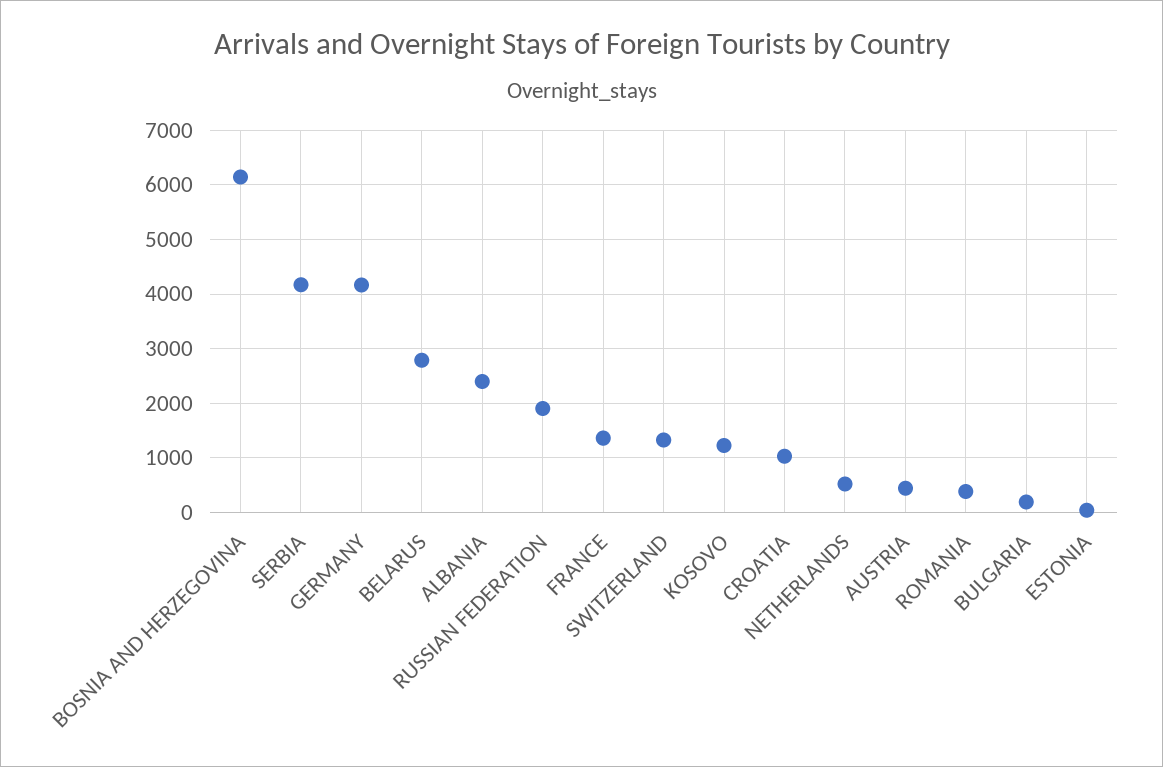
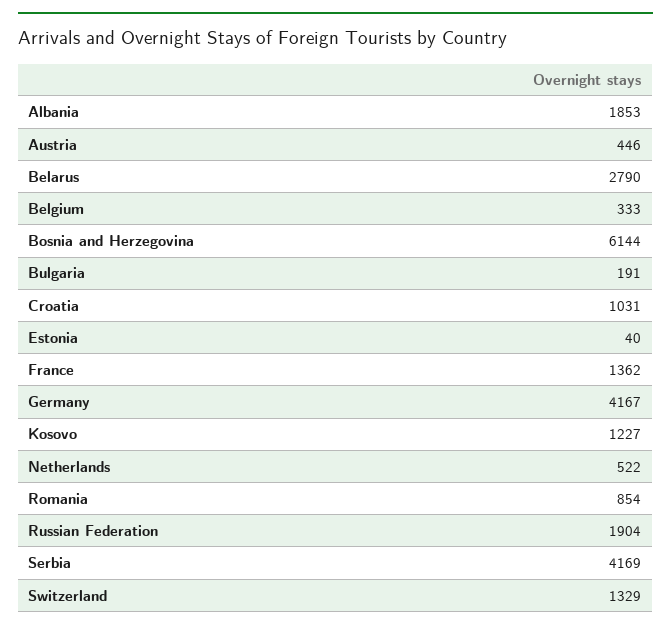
ALBANIA: 2400 -> 1853
ROMANIA: 400 -> 854
Belgium: none -> 333

